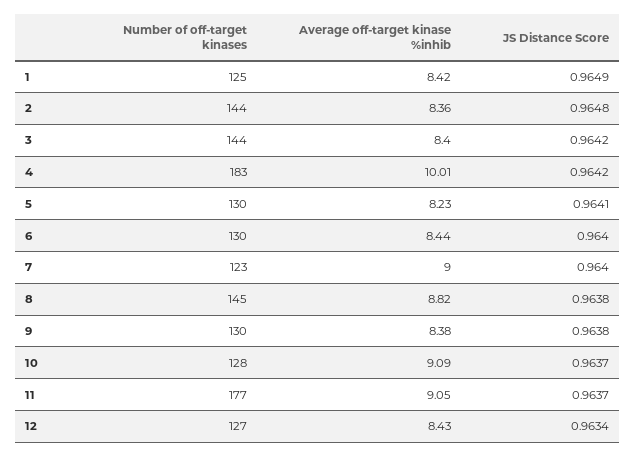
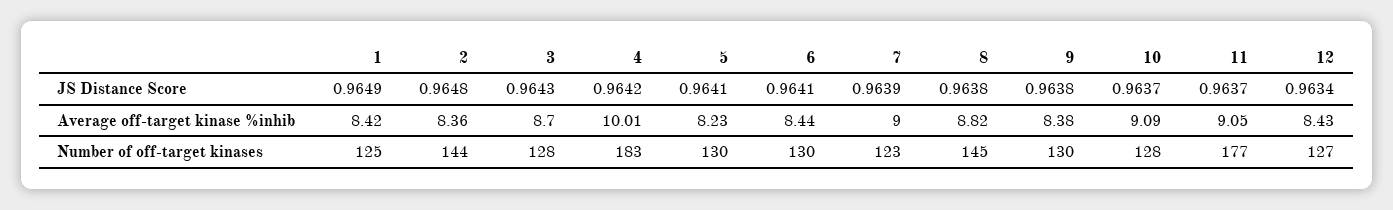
Number of off-target kinases, 3: 144 -> 128
Average off-target kinase %inhib, 3: 8.4 -> 8.7
JS Distance Score, 3: 0.9642 -> 0.9643
JS Distance Score, 6: 0.964 -> 0.9641
JS Distance Score, 7: 0.964 -> 0.9639

